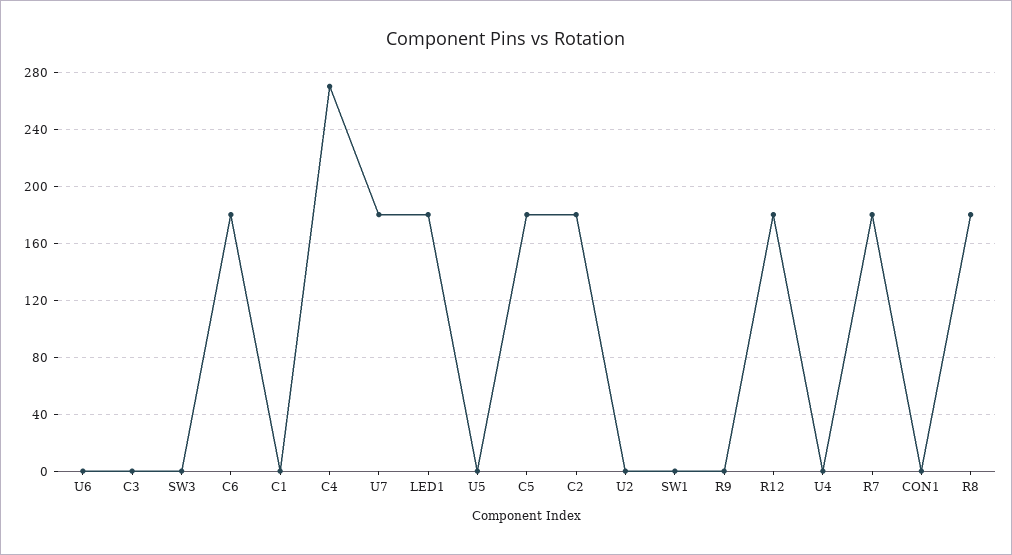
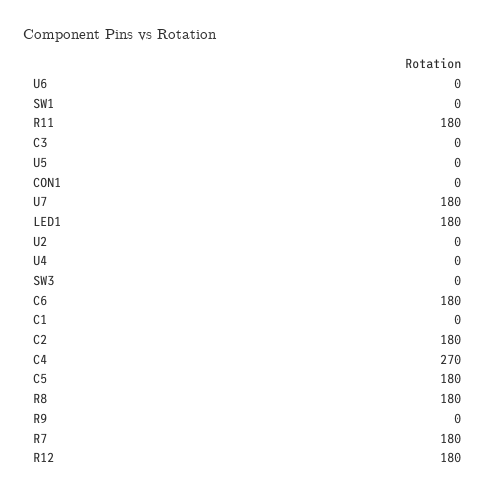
R11: none -> 180

